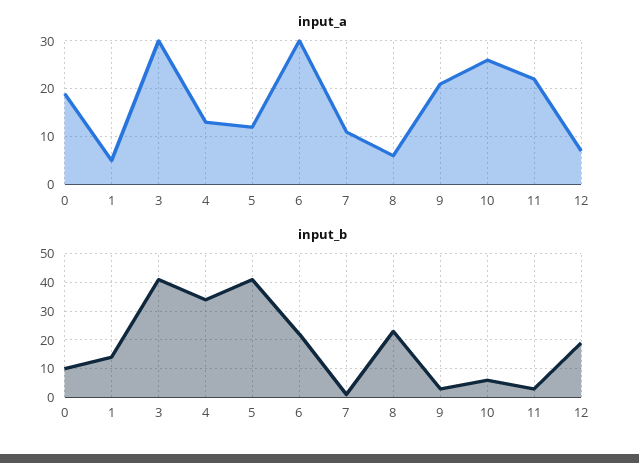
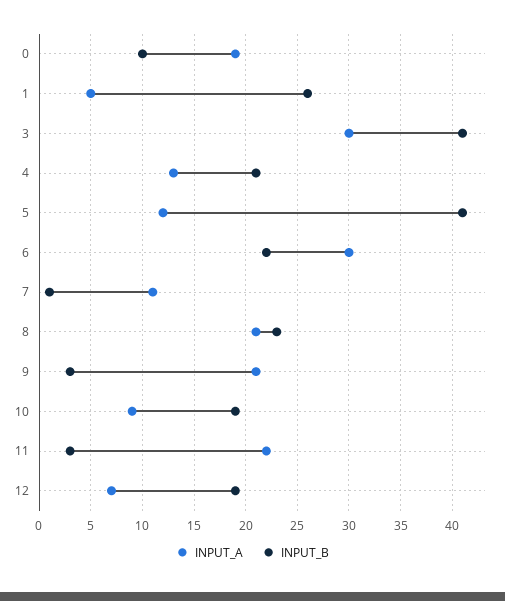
input_a, 8: 5 -> 21
input_a, 10: 25 -> 9
input_b, 1: 15 -> 26
input_b, 4: 35 -> 21
input_b, 10: 5 -> 19

